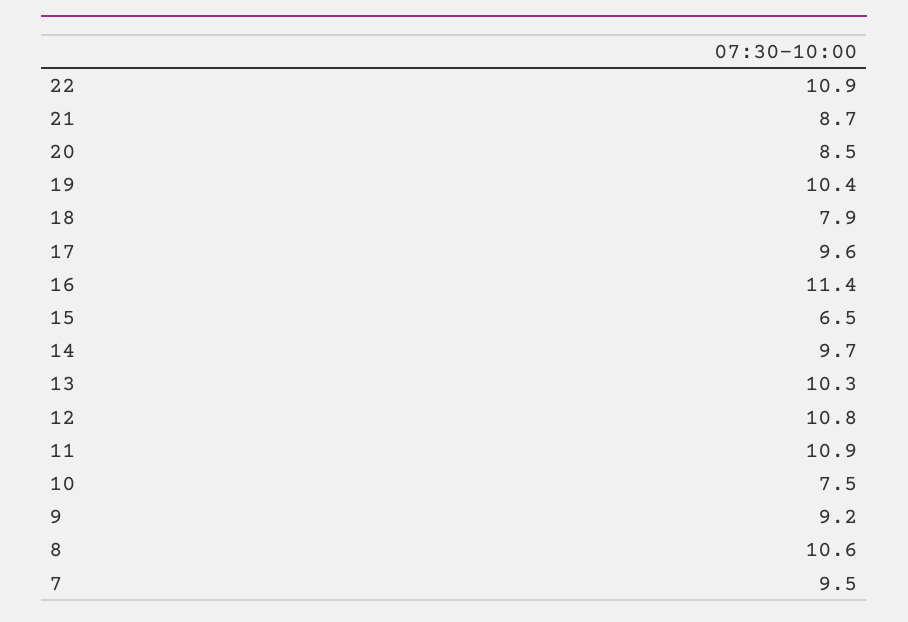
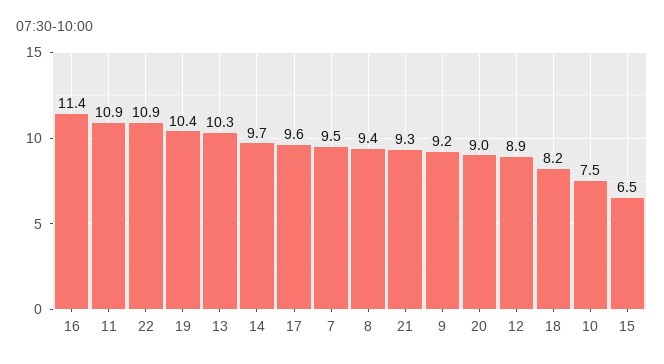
21: 8.7 -> 9.3
20: 8.5 -> 9
18: 7.9 -> 8.2
12: 10.8 -> 8.9
8: 10.6 -> 9.4

